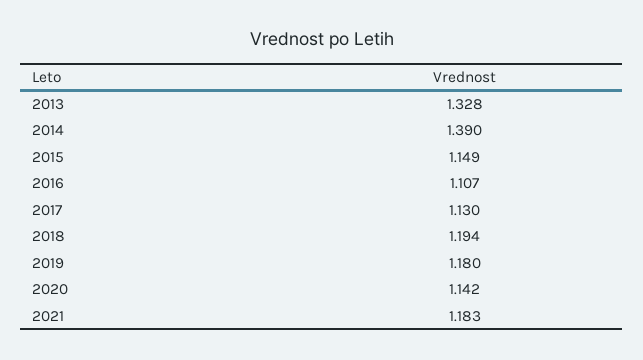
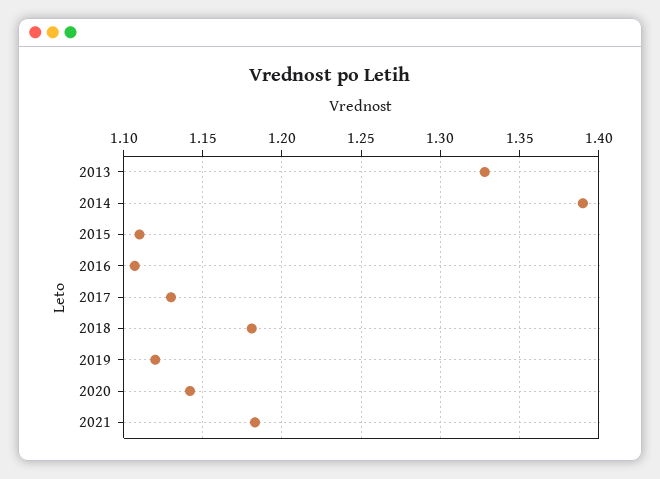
2015: 1.149 -> 1.11
2018: 1.194 -> 1.18
2019: 1.18 -> 1.12

